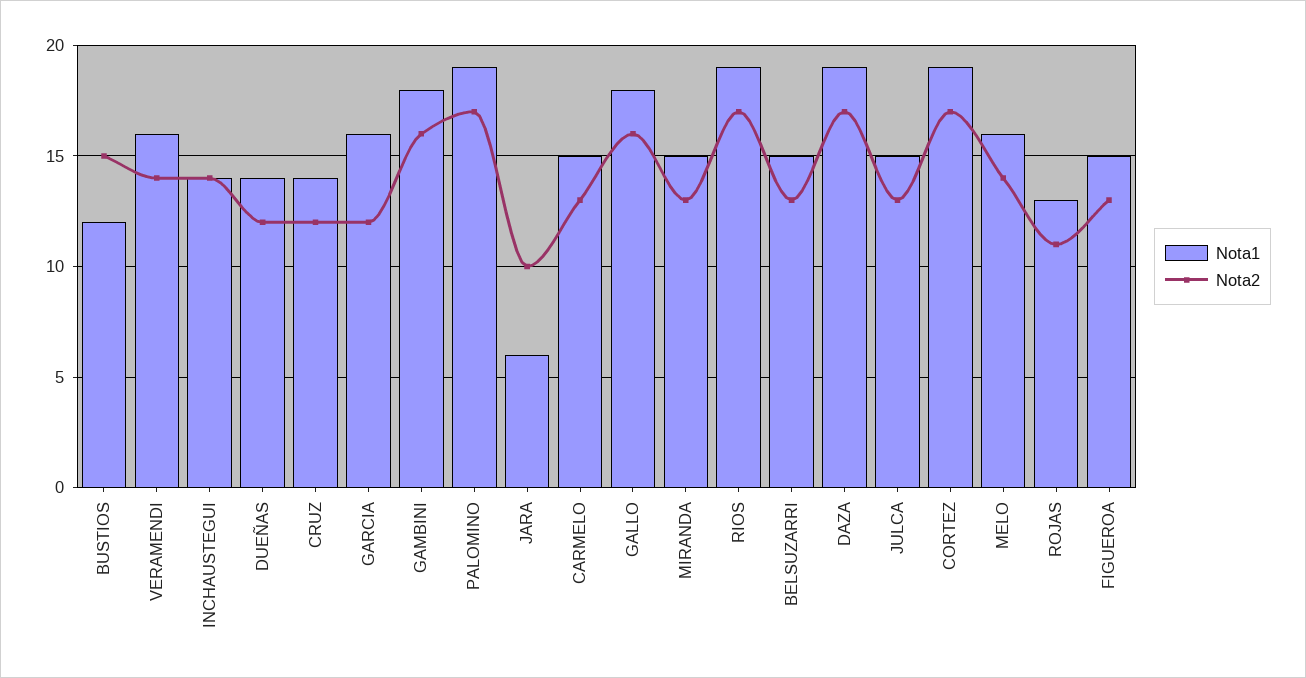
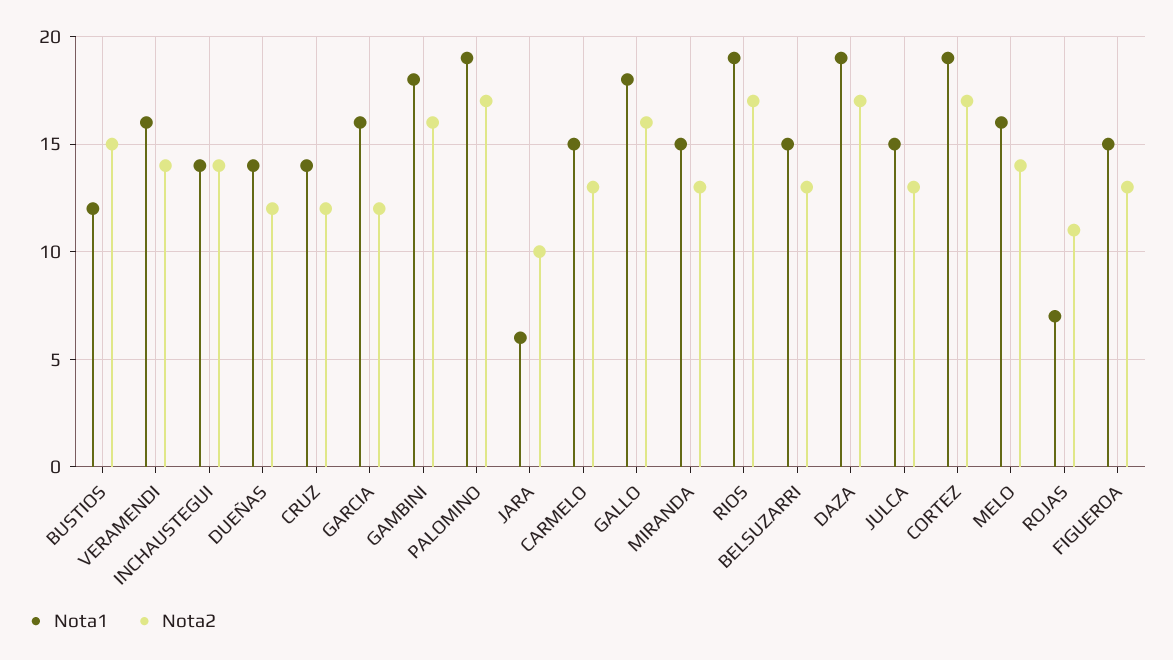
Nota1, ROJAS: 13 -> 7

